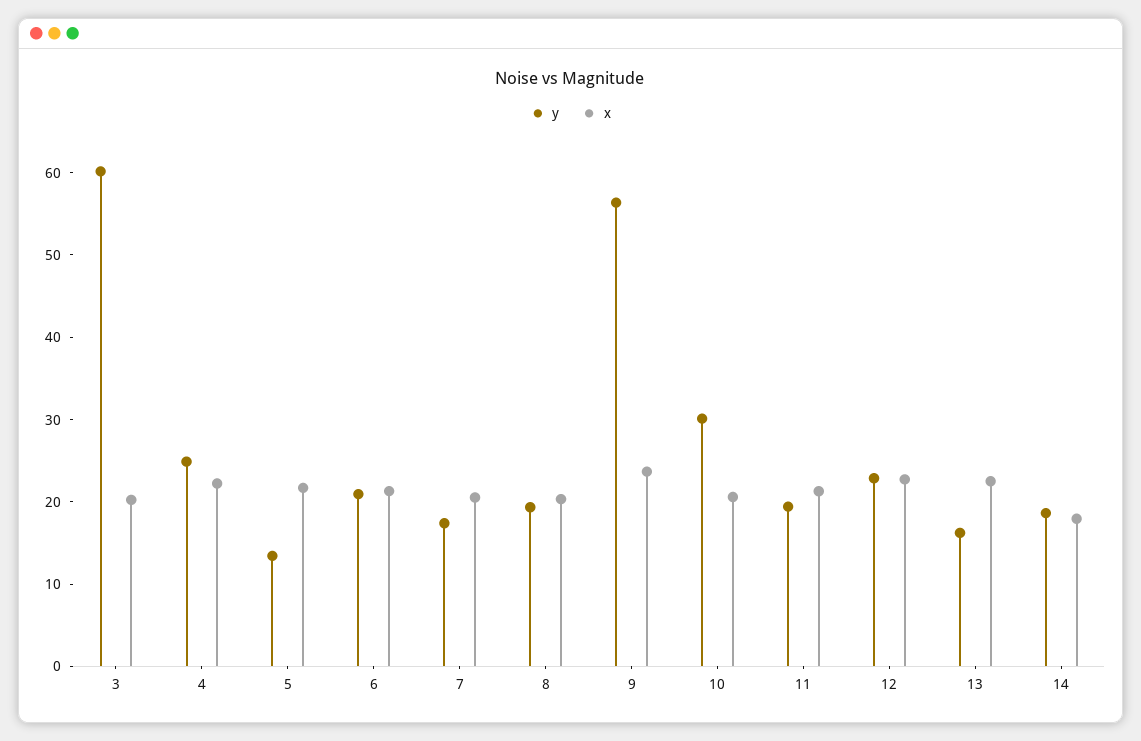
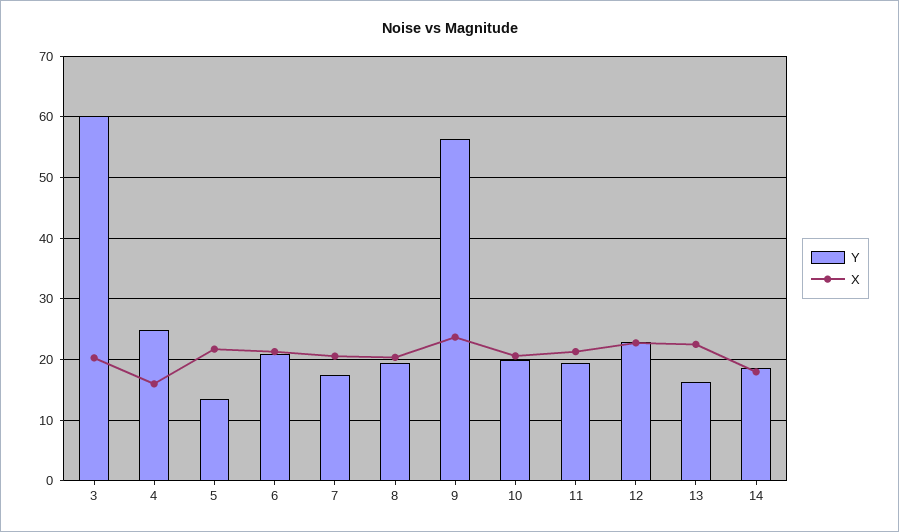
x, 4: 22 -> 16
y, 10: 30 -> 20

